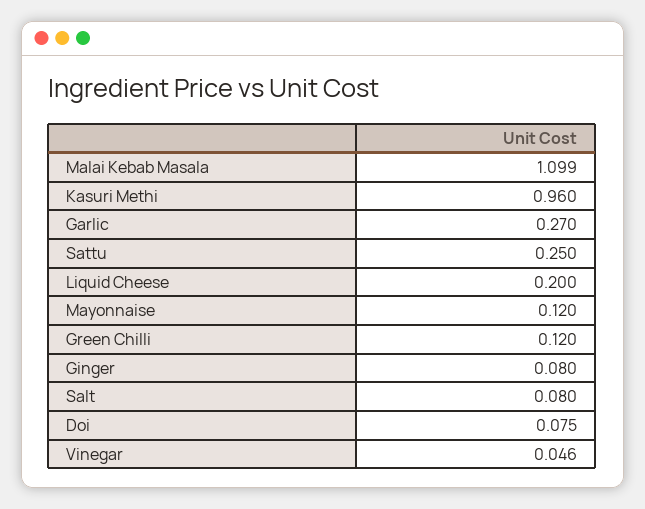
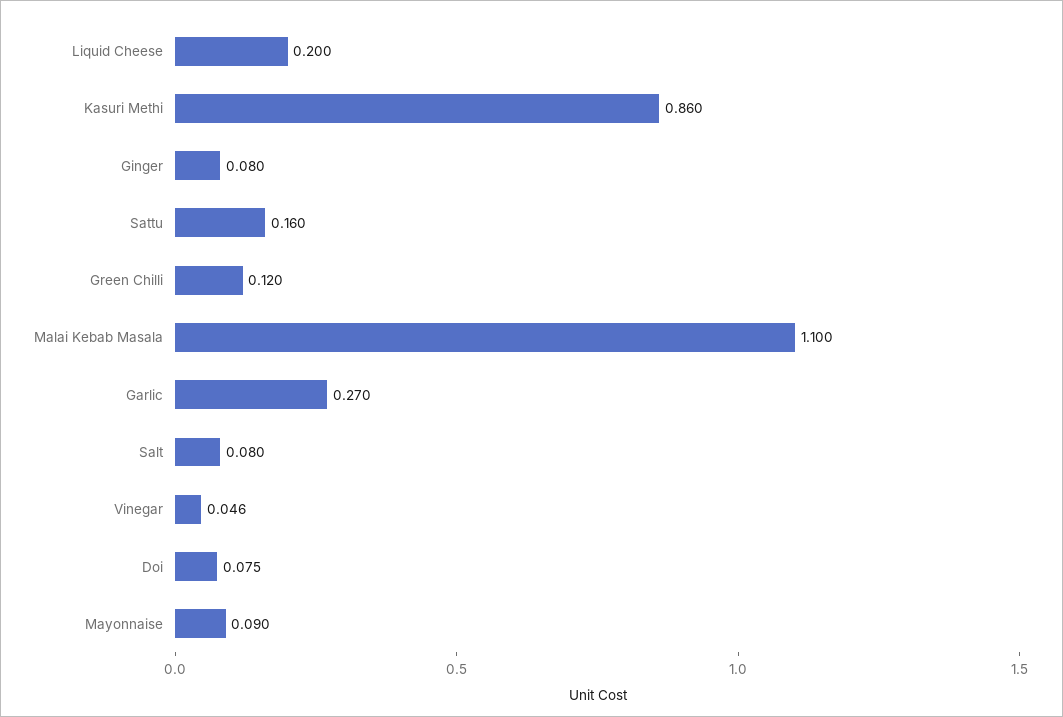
Malai Kebab Masala: 1.099 -> 1.1
Kasuri Methi: 0.96 -> 0.86
Sattu: 0.25 -> 0.16
Mayonnaise: 0.12 -> 0.09

